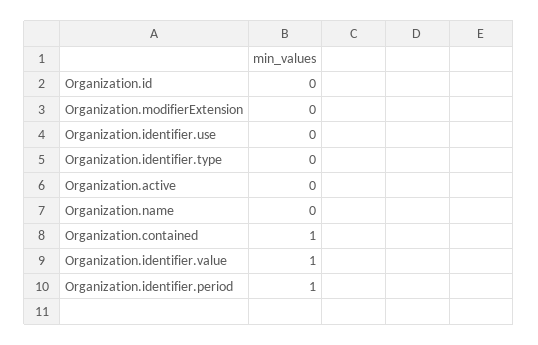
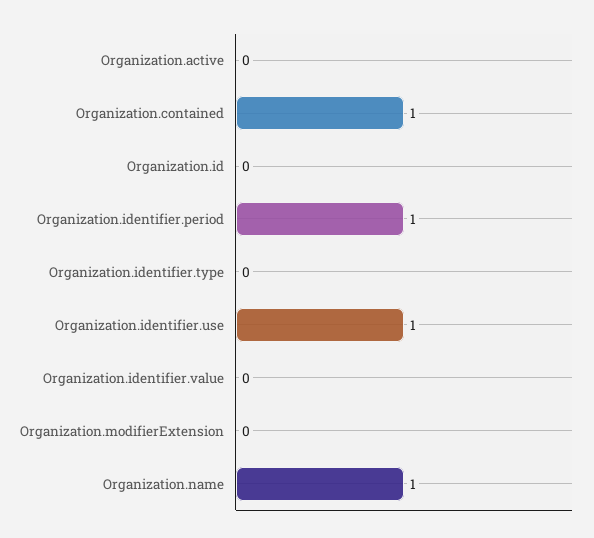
Organization.identifier.use: 0 -> 1
Organization.name: 0 -> 1
Organization.identifier.value: 1 -> 0

